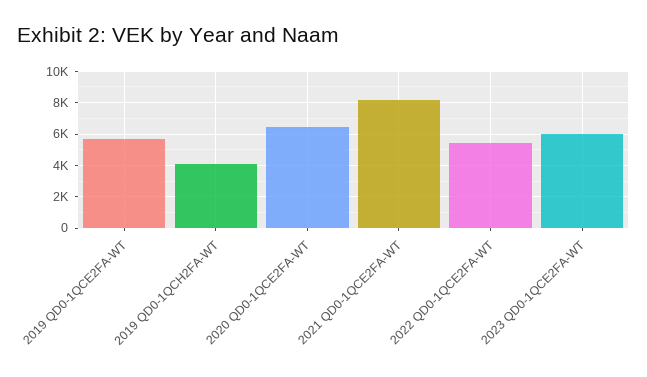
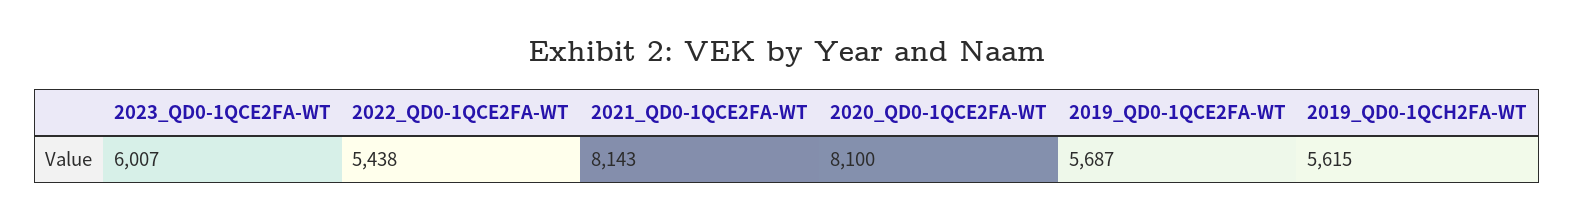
2019 QD0-1QCH2FA-WT: 4000 -> 5615
2020 QD0-1QCE2FA-WT: 6500 -> 8100

